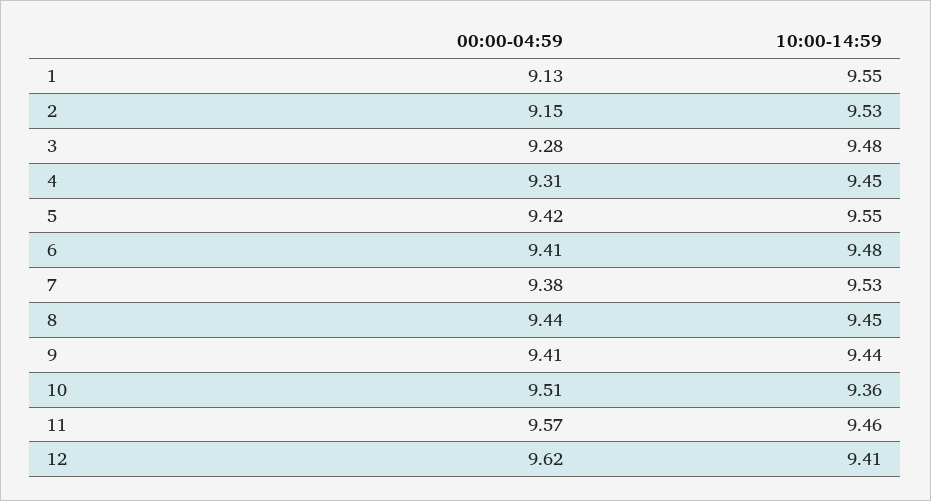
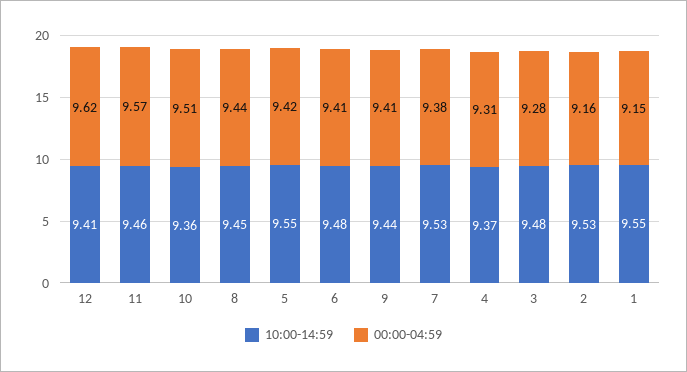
00:00-04:59, 1: 9.13 -> 9.15
00:00-04:59, 2: 9.15 -> 9.16
10:00-14:59, 4: 9.45 -> 9.37

